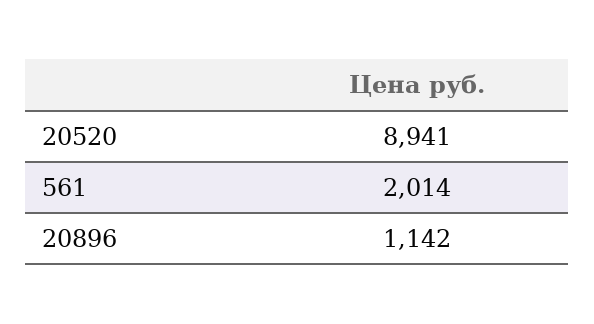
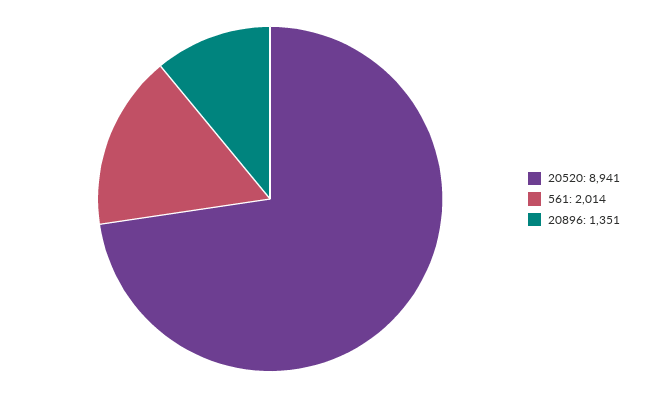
20896: 1142 -> 1351

